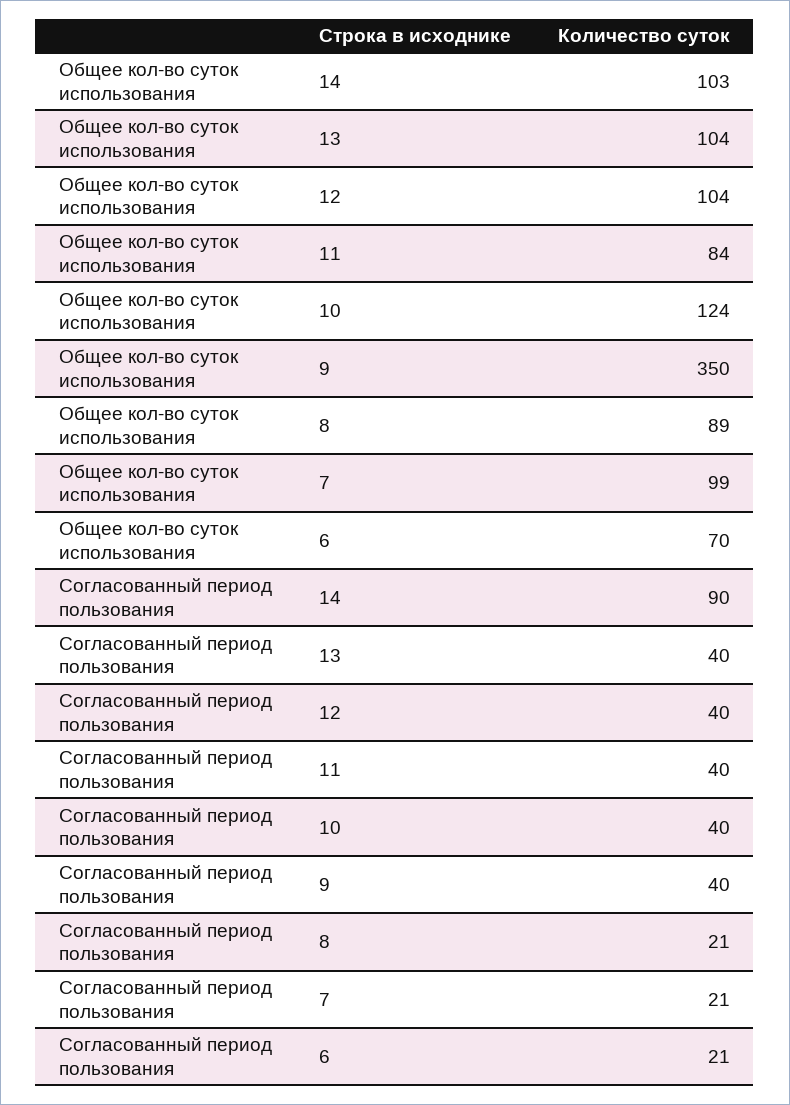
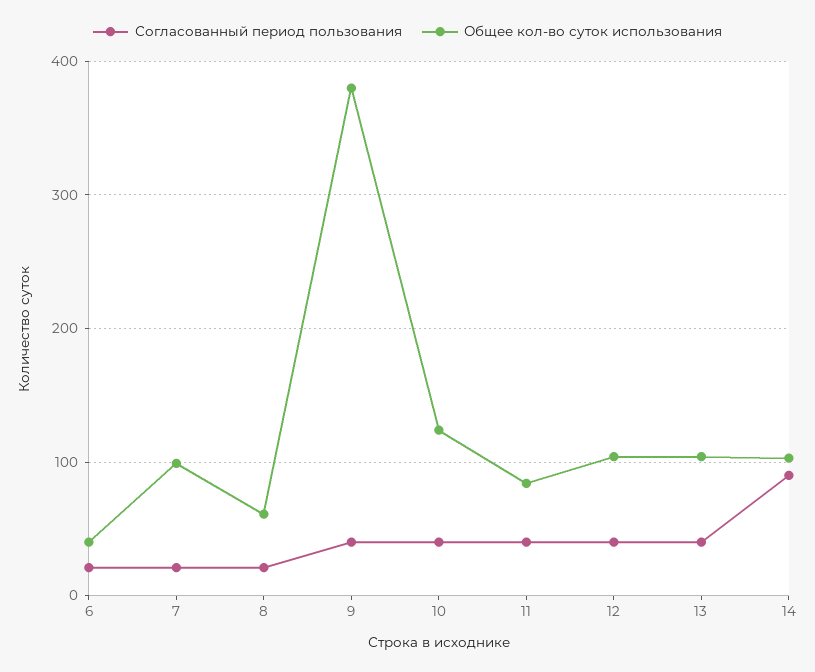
Общее кол-во суток использования, 9: 350 -> 380
Общее кол-во суток использования, 8: 89 -> 60
Общее кол-во суток использования, 6: 70 -> 40

